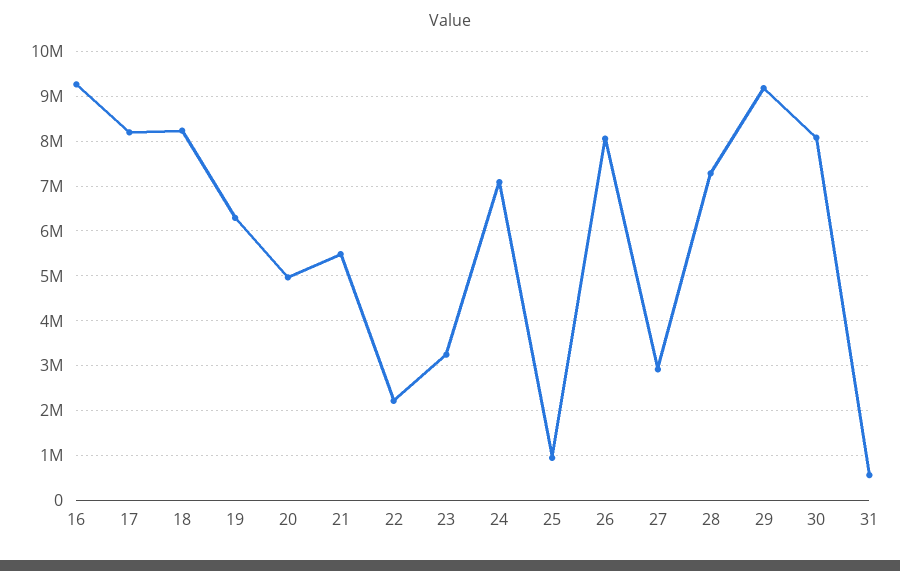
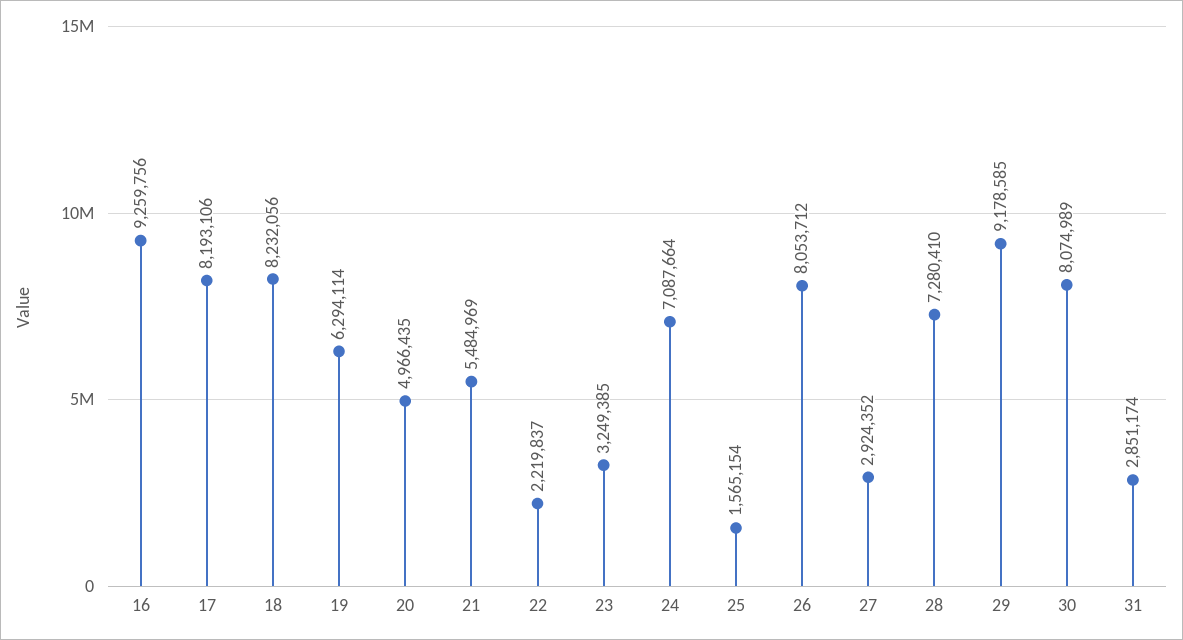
25: 1000000 -> 1565154
31: 600000 -> 2851174

